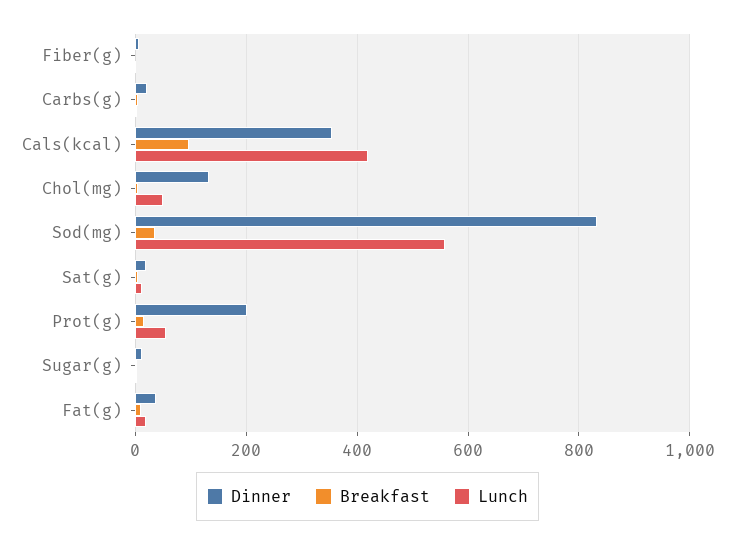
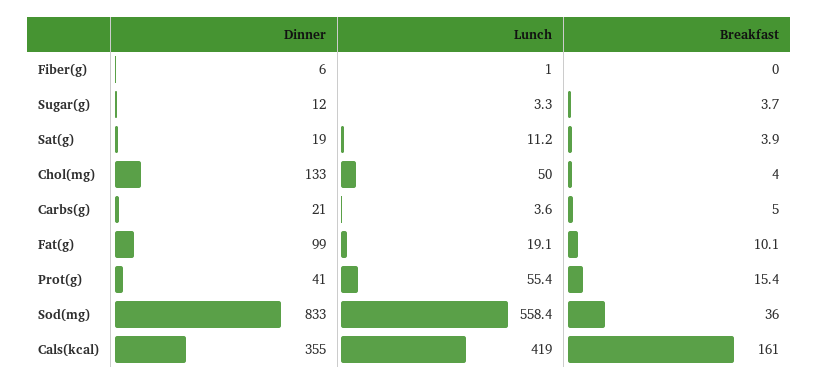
Breakfast, Cals(kcal): 100 -> 161
Dinner, Prot(g): 200 -> 41
Dinner, Fat(g): 40 -> 99

